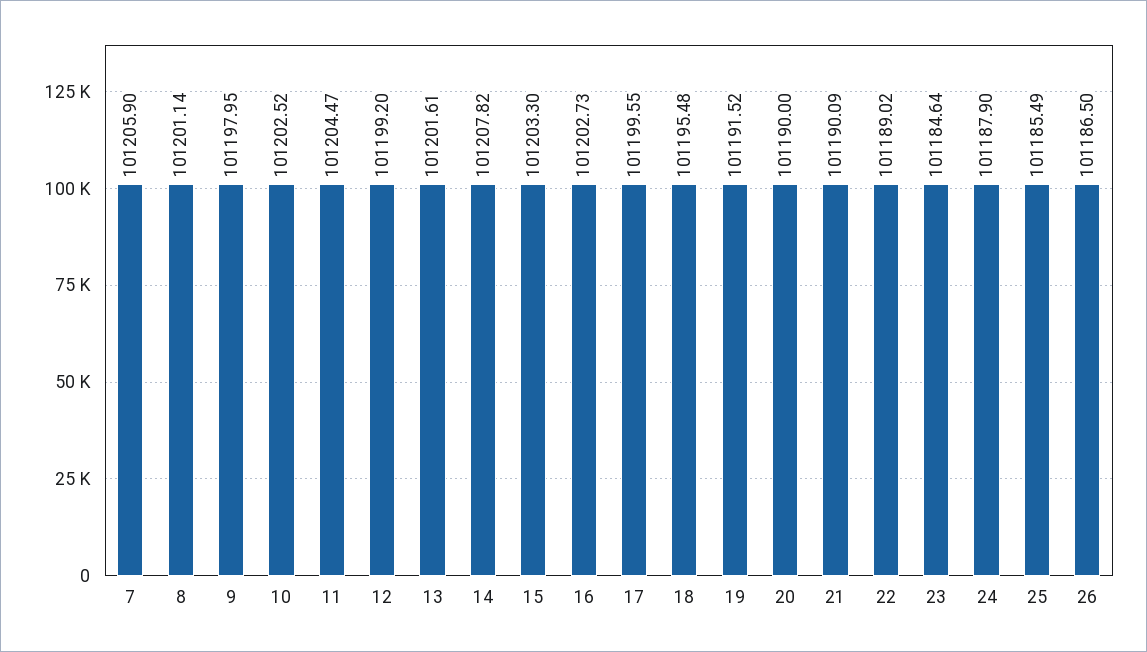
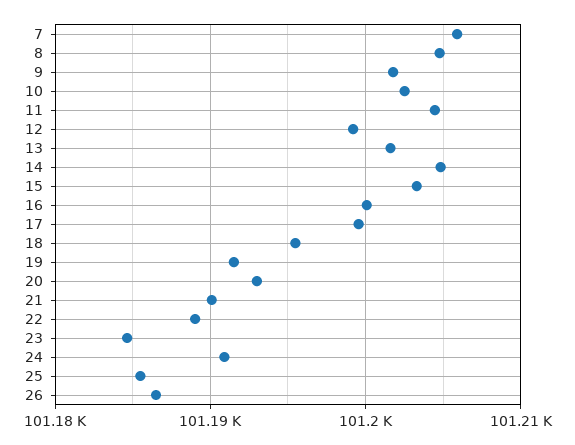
8: 101201.14 -> 101205
9: 101197.95 -> 101202
14: 101207.82 -> 101205
16: 101202.73 -> 101200
20: 101190 -> 101193
24: 101187.9 -> 101191

